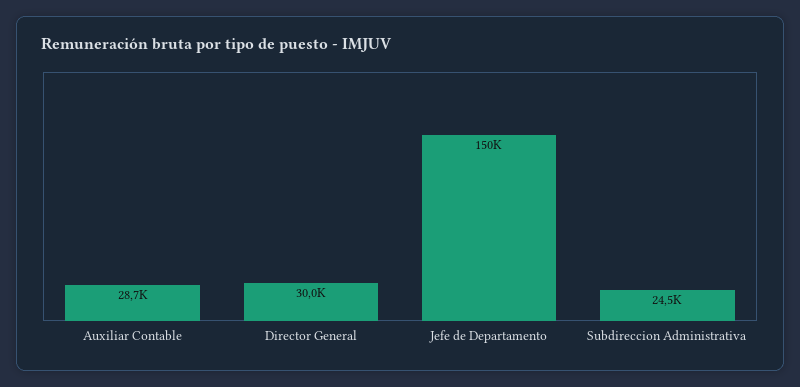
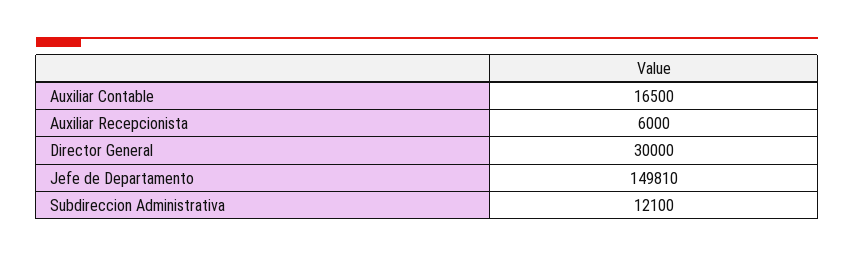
Auxiliar Contable: 28700 -> 16500
Subdireccion Administrativa: 24500 -> 12100
Auxiliar Recepcionista: none -> 6000

